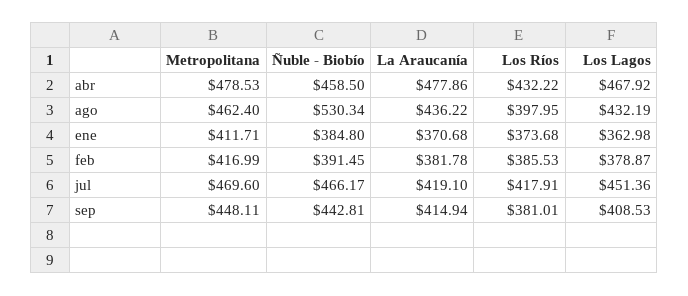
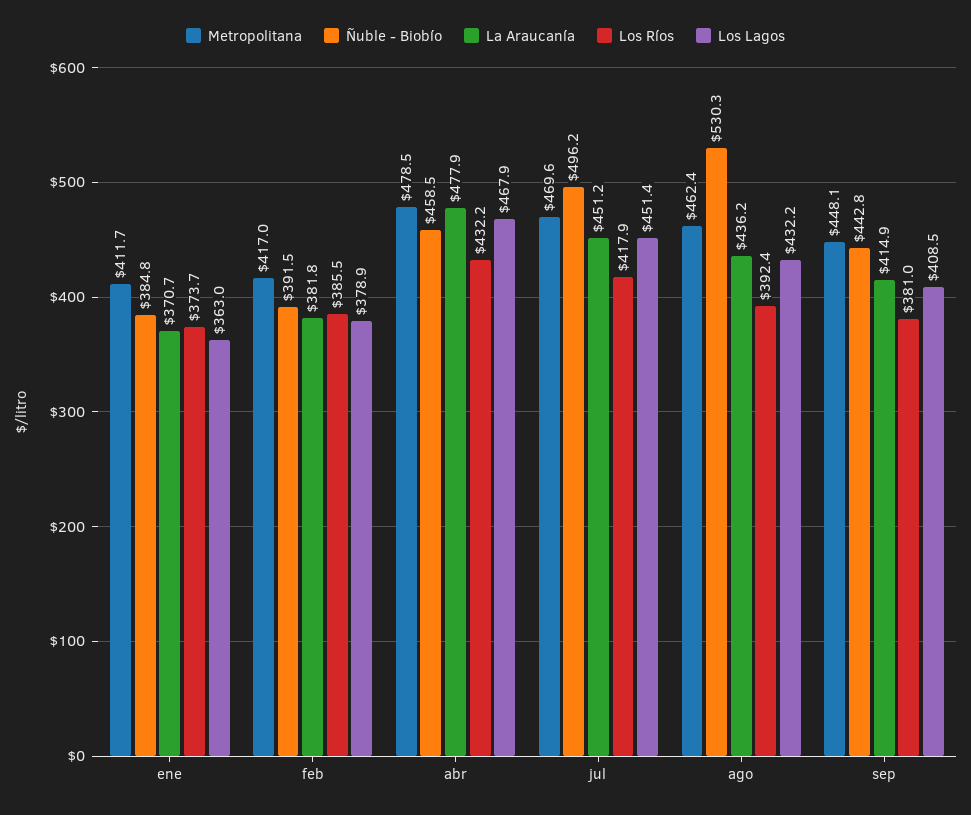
Los Ríos, ago: 397.95 -> 392.4
Ñuble - Biobío, jul: 466.17 -> 496.2
La Araucanía, jul: 419.1 -> 451.2

